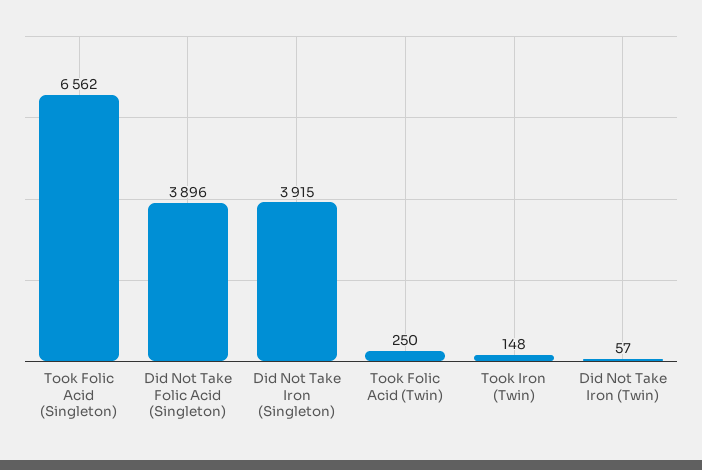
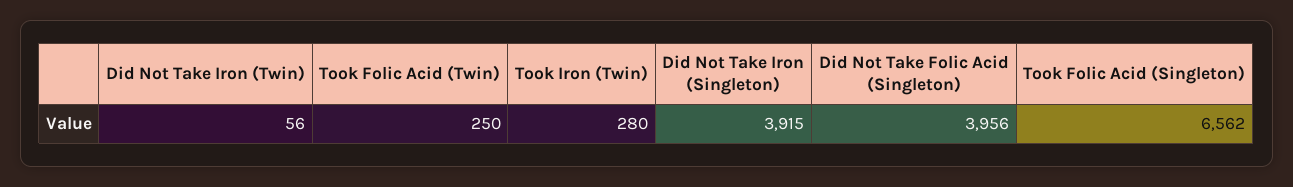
Did Not Take Folic Acid (Singleton): 3896 -> 3956
Took Iron (Twin): 148 -> 280
Did Not Take Iron (Twin): 57 -> 56

